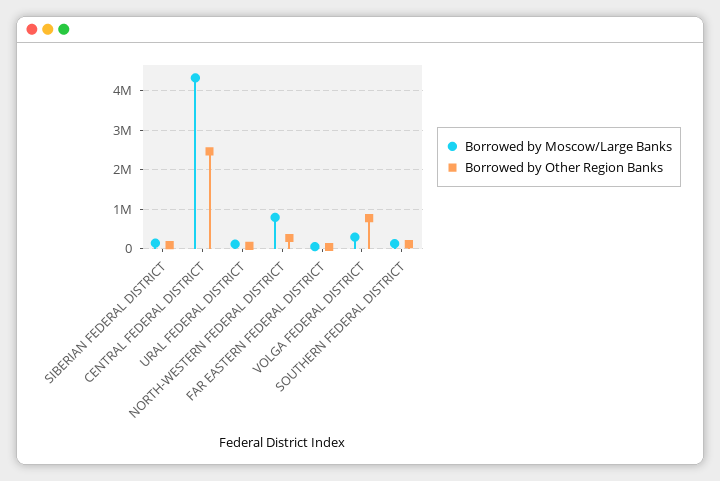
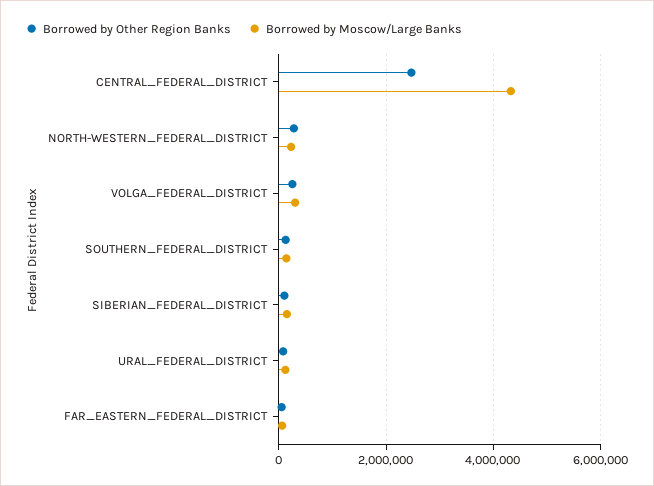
Borrowed by Moscow/Large Banks, NORTH-WESTERN FEDERAL DISTRICT: 800000 -> 200000
Borrowed by Other Region Banks, VOLGA FEDERAL DISTRICT: 800000 -> 200000

